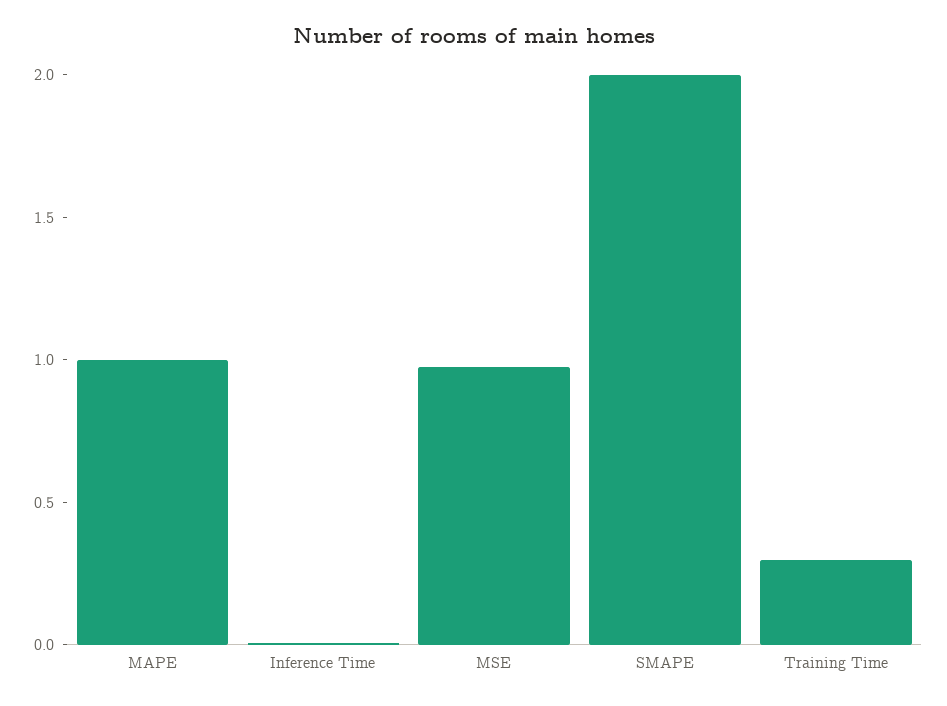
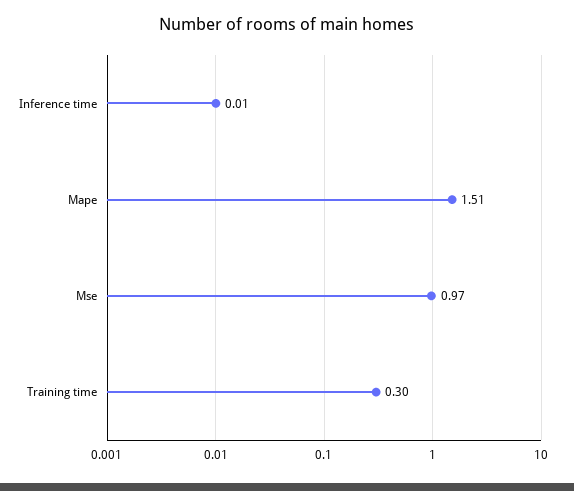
MAPE: 1 -> 1.51
SMAPE: 2 -> none

